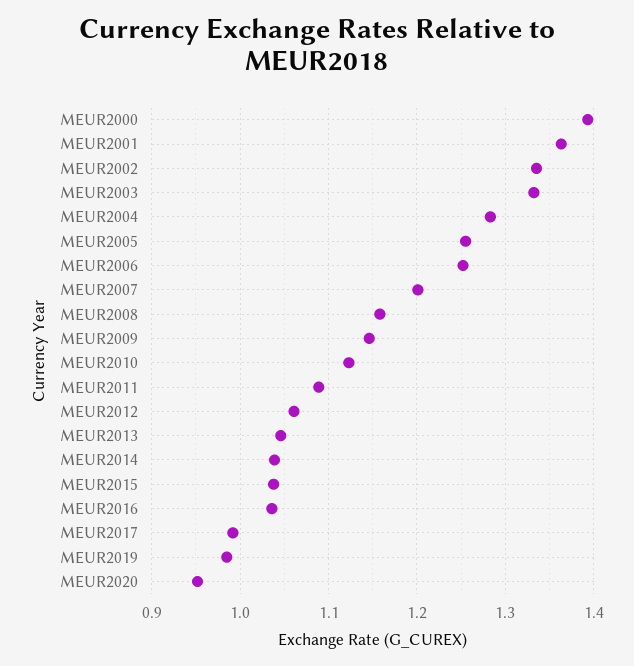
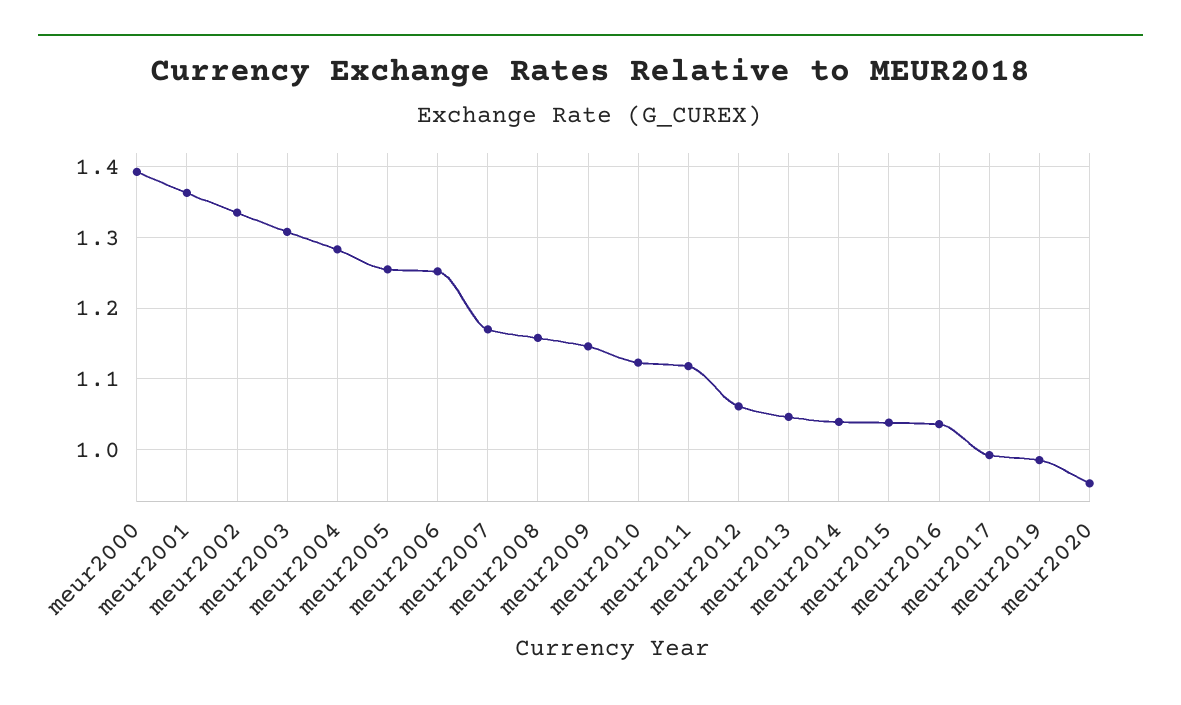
MEUR2003: 1.33 -> 1.31
MEUR2007: 1.2 -> 1.17
MEUR2011: 1.09 -> 1.12

